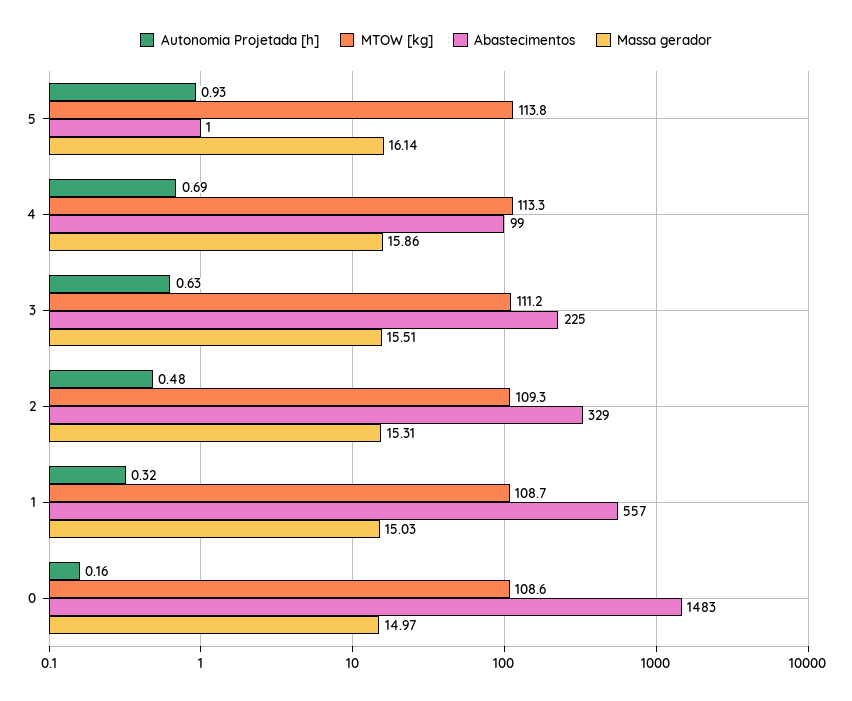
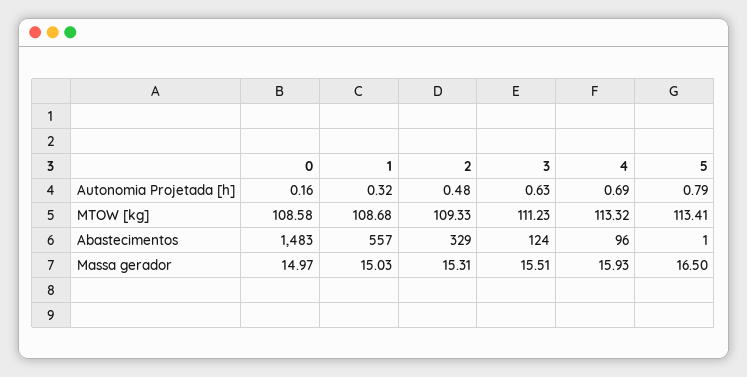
Autonomia Projetada [h], 5: 0.93 -> 0.79
MTOW [kg], 5: 113.8 -> 113.41
Massa gerador, 5: 16.14 -> 16.5
Abastecimentos, 4: 99 -> 96
Massa gerador, 4: 15.86 -> 15.93
Abastecimentos, 3: 225 -> 124

